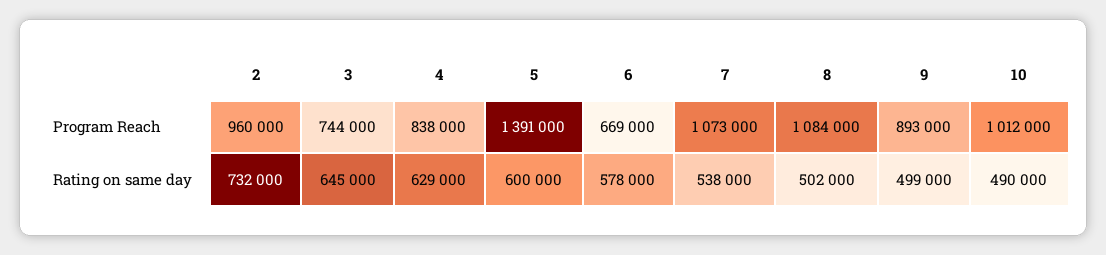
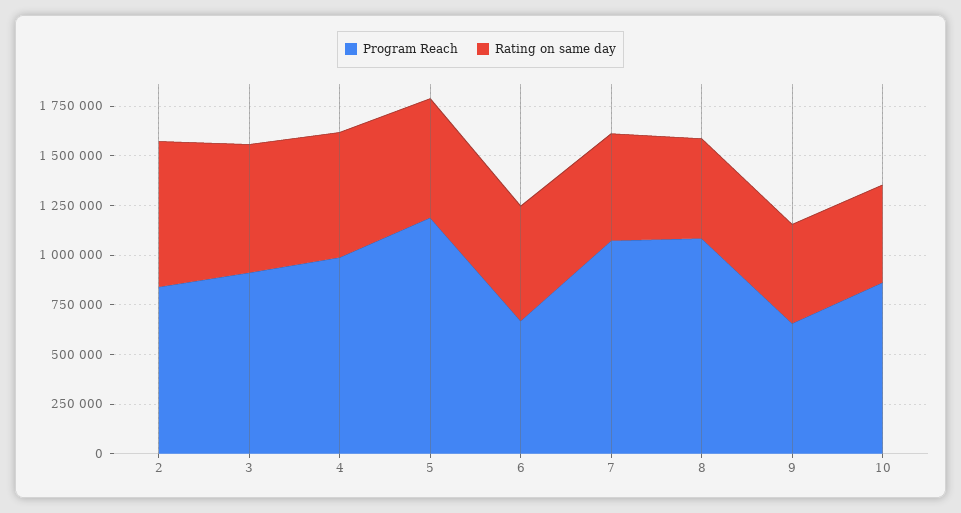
Program Reach, 2: 960000 -> 850000
Program Reach, 3: 744000 -> 900000
Program Reach, 4: 838000 -> 1000000
Program Reach, 5: 1391000 -> 1200000
Program Reach, 9: 893000 -> 650000
Program Reach, 10: 1012000 -> 850000

